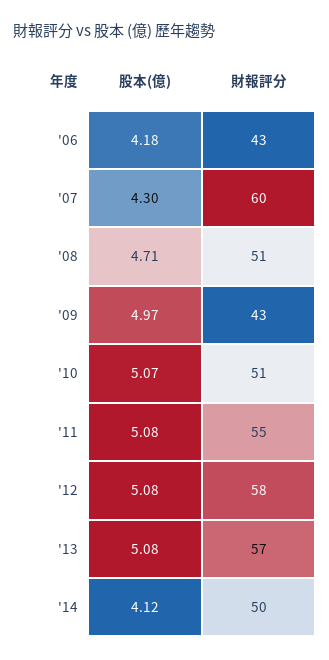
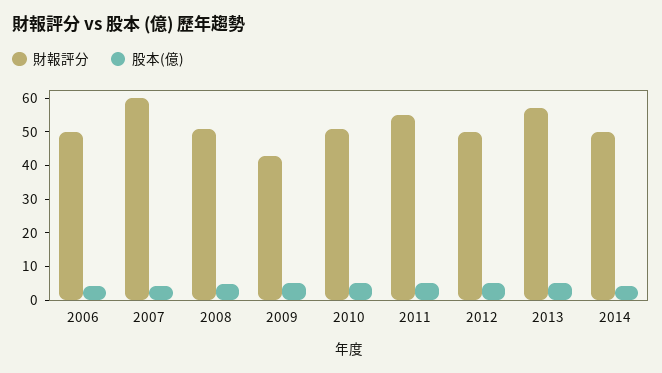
財報評分, '06: 43 -> 50
財報評分, '12: 58 -> 50

